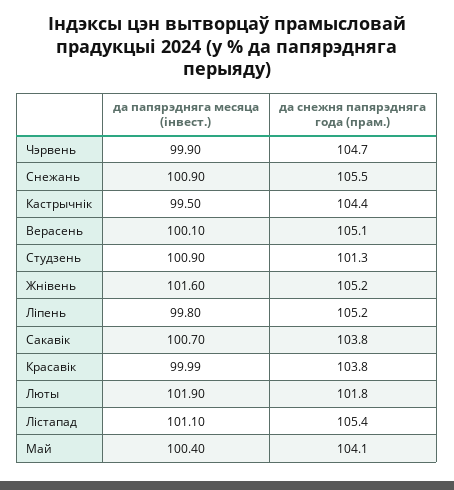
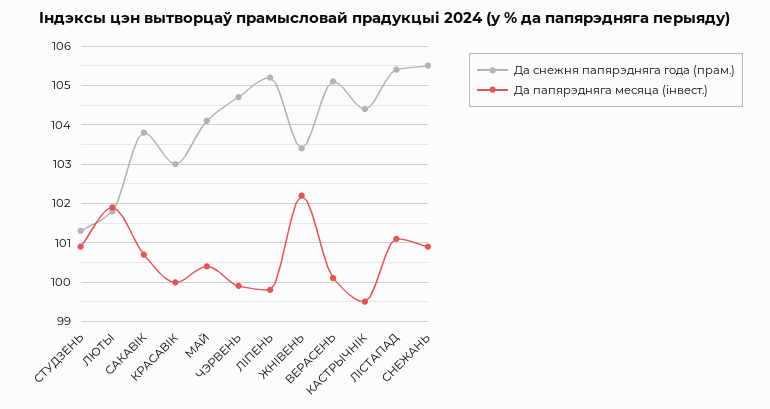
да папярэдняга месяца (iнвест.), Жнiвень: 101.6 -> 102.2
да снежня папярэдняга года (прам.), Жнiвень: 105.2 -> 103.4
да снежня папярэдняга года (прам.), Красавiк: 103.8 -> 103

